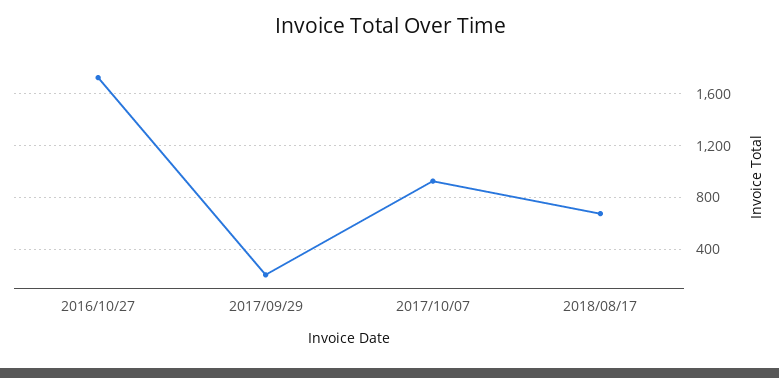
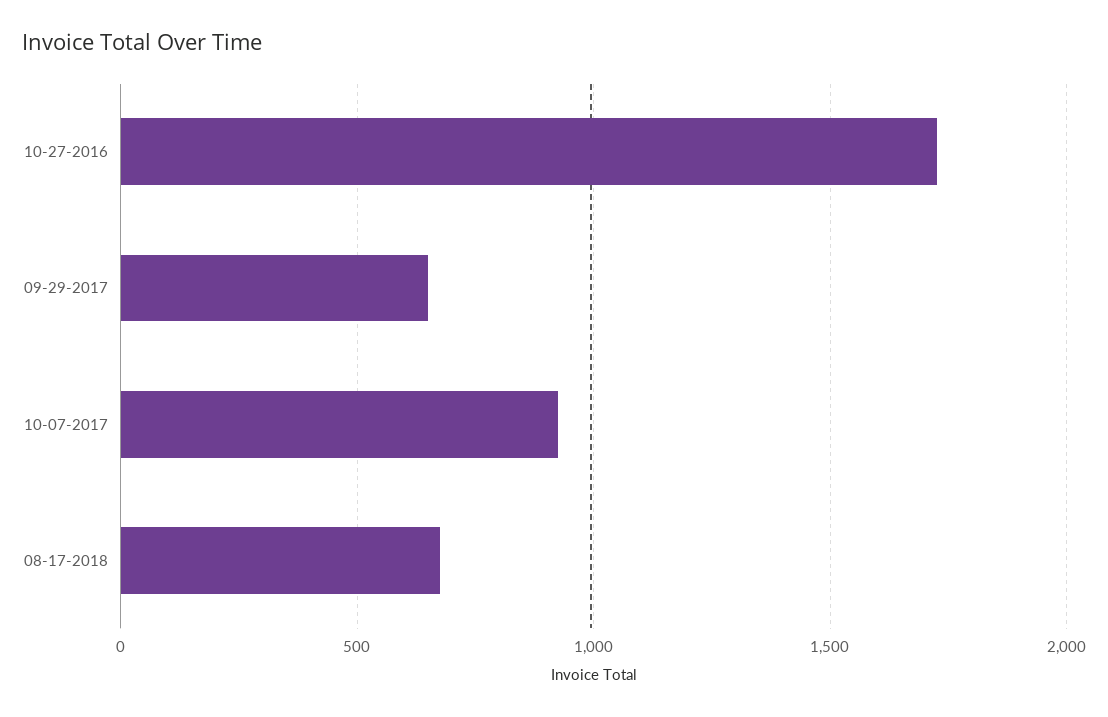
2017/09/29: 200 -> 650

